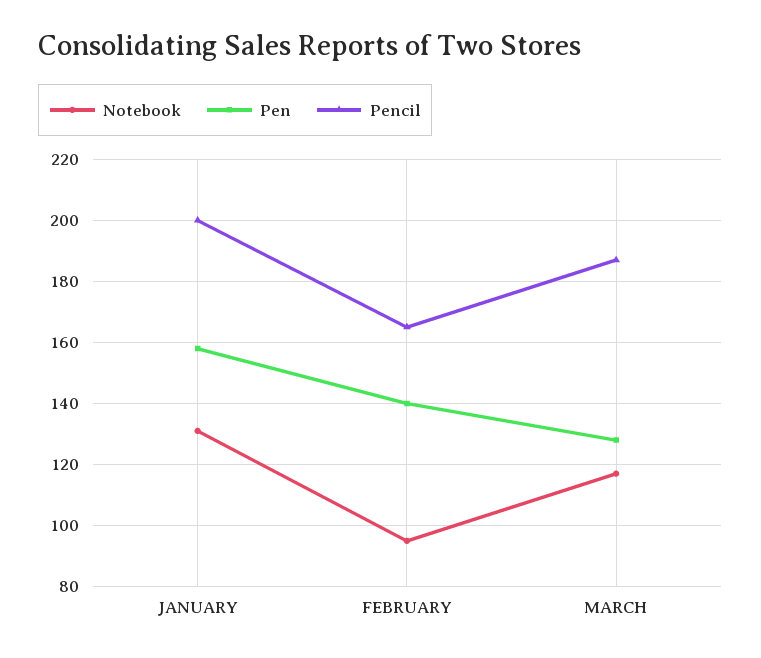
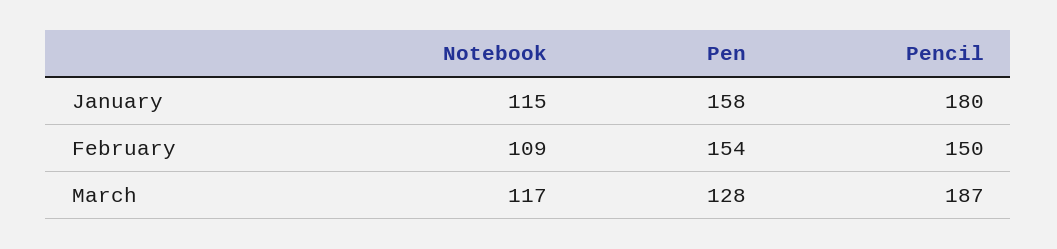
Notebook, JANUARY: 130 -> 115
Pencil, JANUARY: 200 -> 180
Notebook, FEBRUARY: 95 -> 109
Pen, FEBRUARY: 140 -> 154
Pencil, FEBRUARY: 165 -> 150

